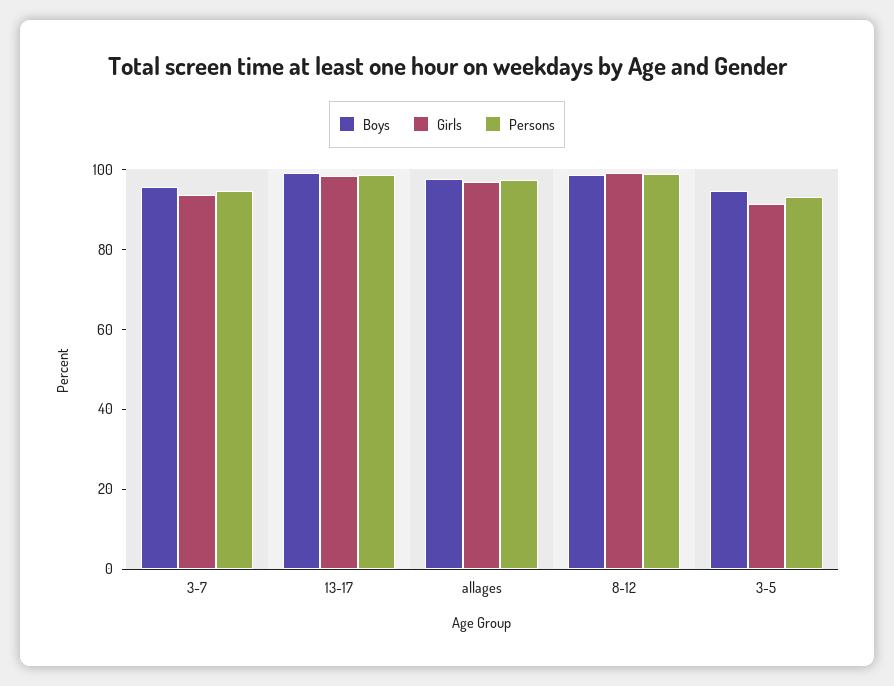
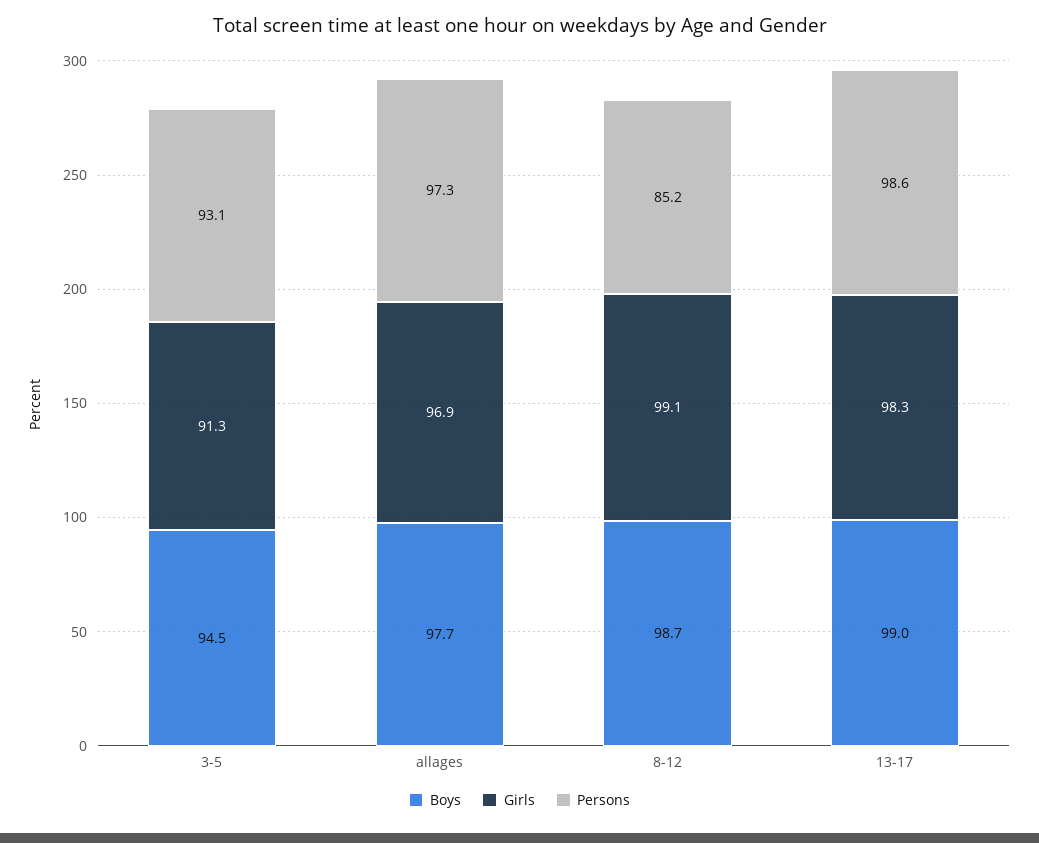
Boys, 3-7: 95 -> none
Girls, 3-7: 95 -> none
Persons, 3-7: 95 -> none
Persons, 8-12: 100 -> 85.2

